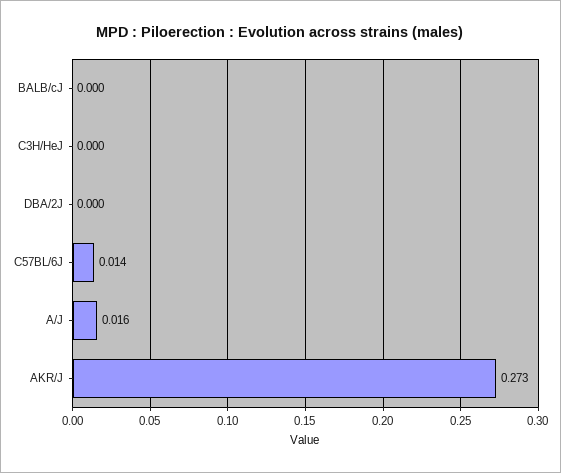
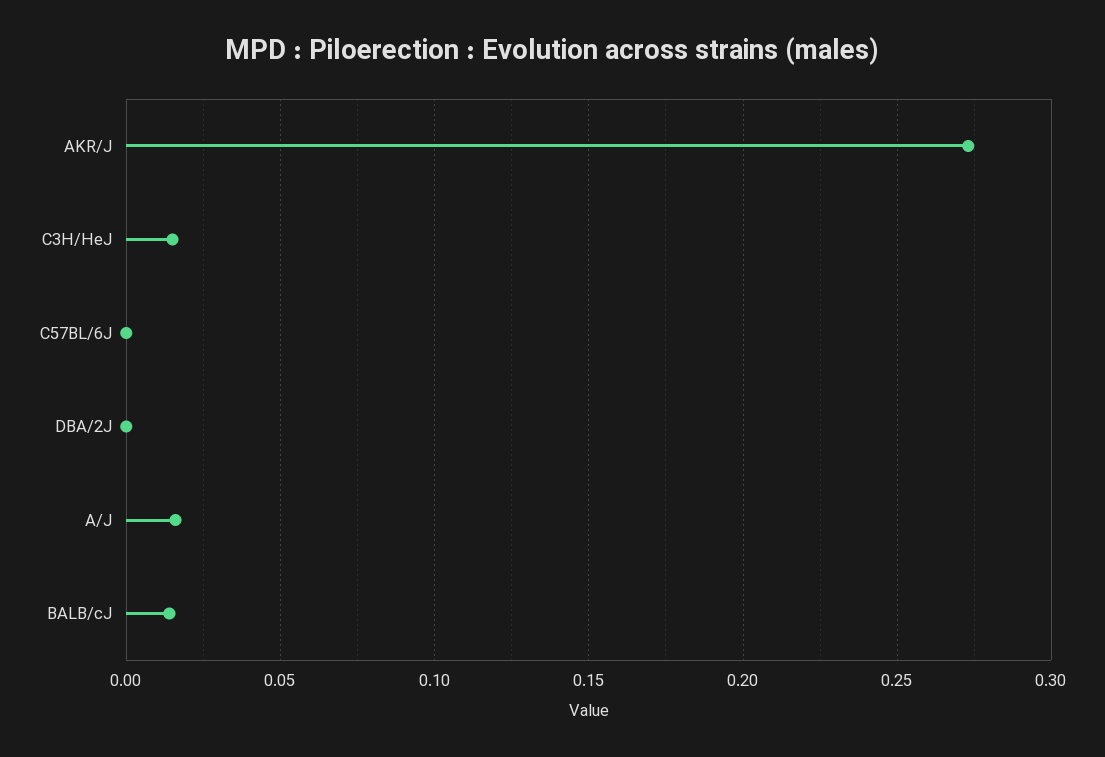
BALB/cJ: 0 -> 0.015
C3H/HeJ: 0 -> 0.015
C57BL/6J: 0.014 -> 0

